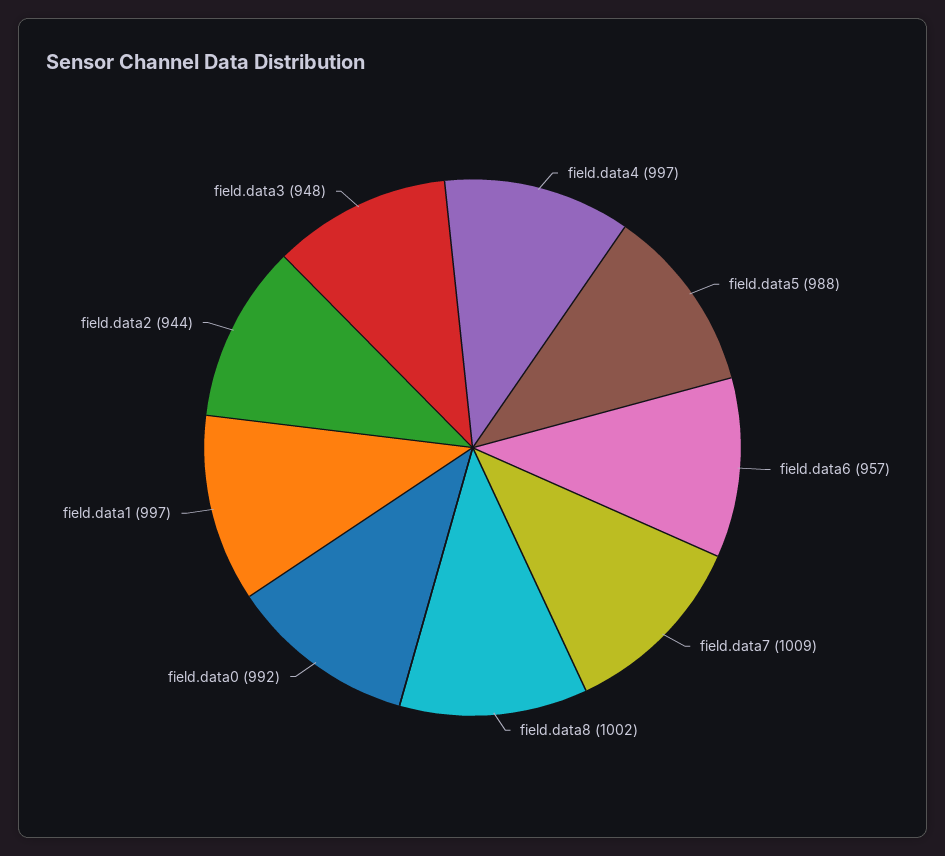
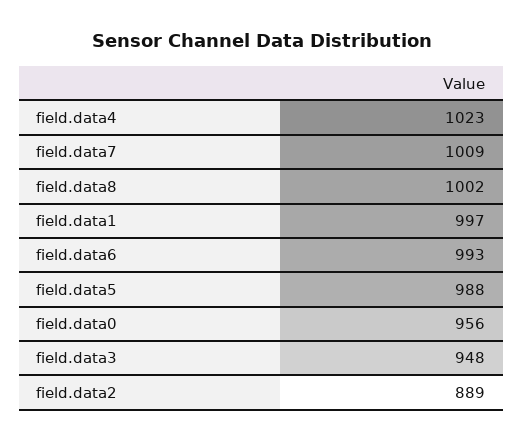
field.data4: 997 -> 1023
field.data6: 957 -> 993
field.data0: 992 -> 956
field.data2: 944 -> 889

